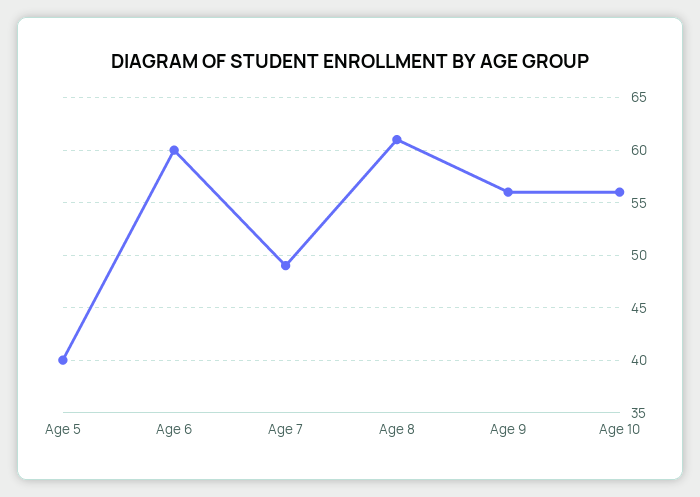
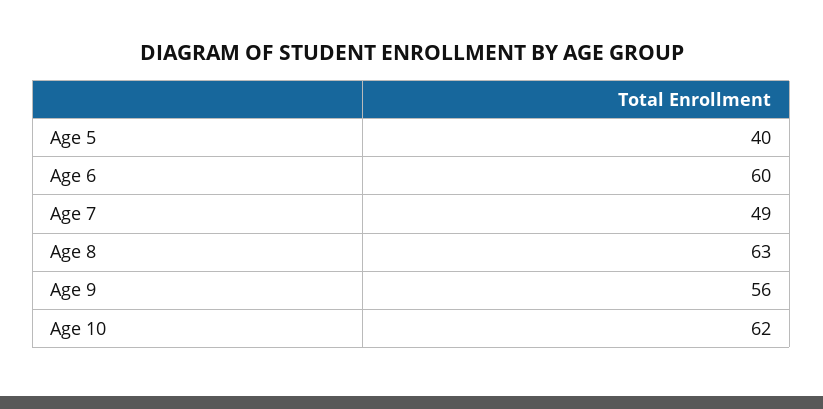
Age 8: 61 -> 63
Age 10: 56 -> 62

